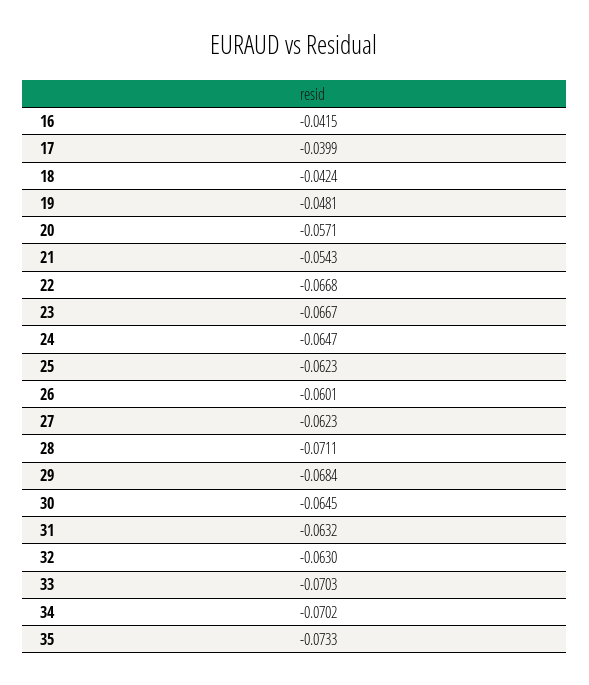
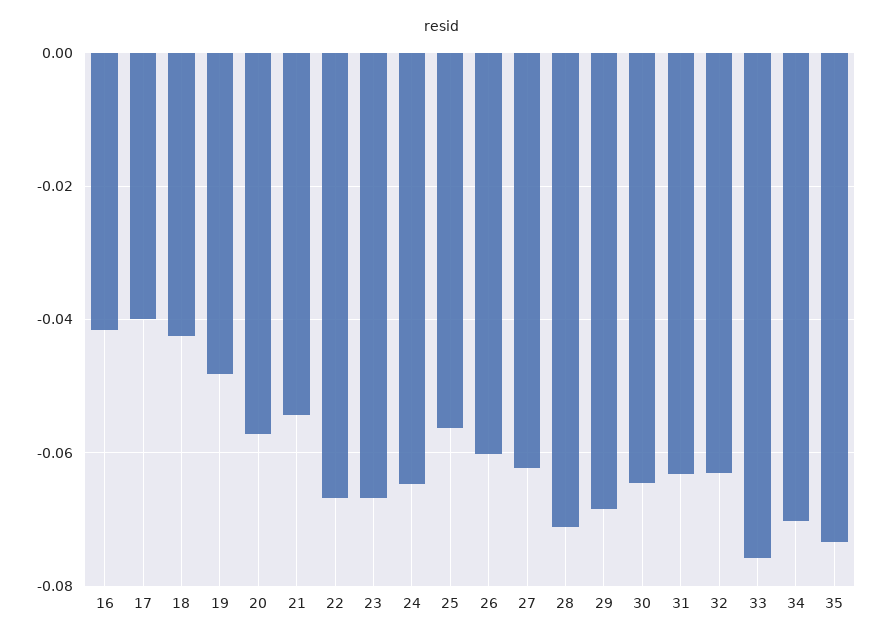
25: -0.0623 -> -0.056
33: -0.0703 -> -0.076

